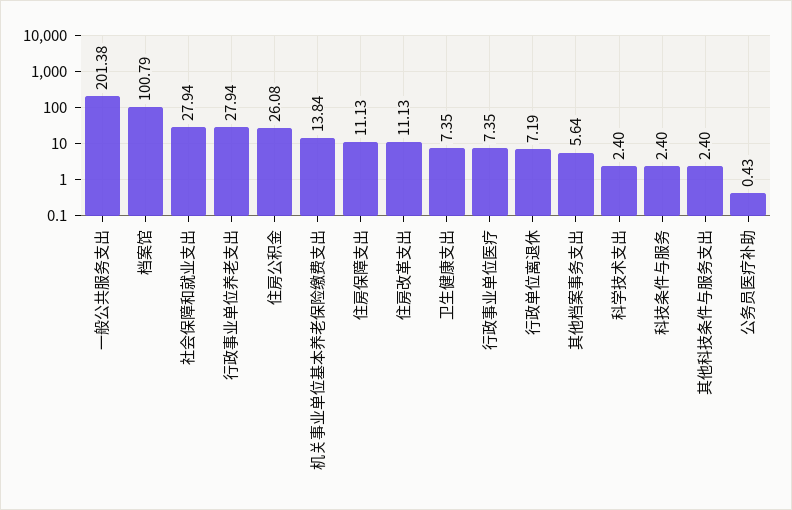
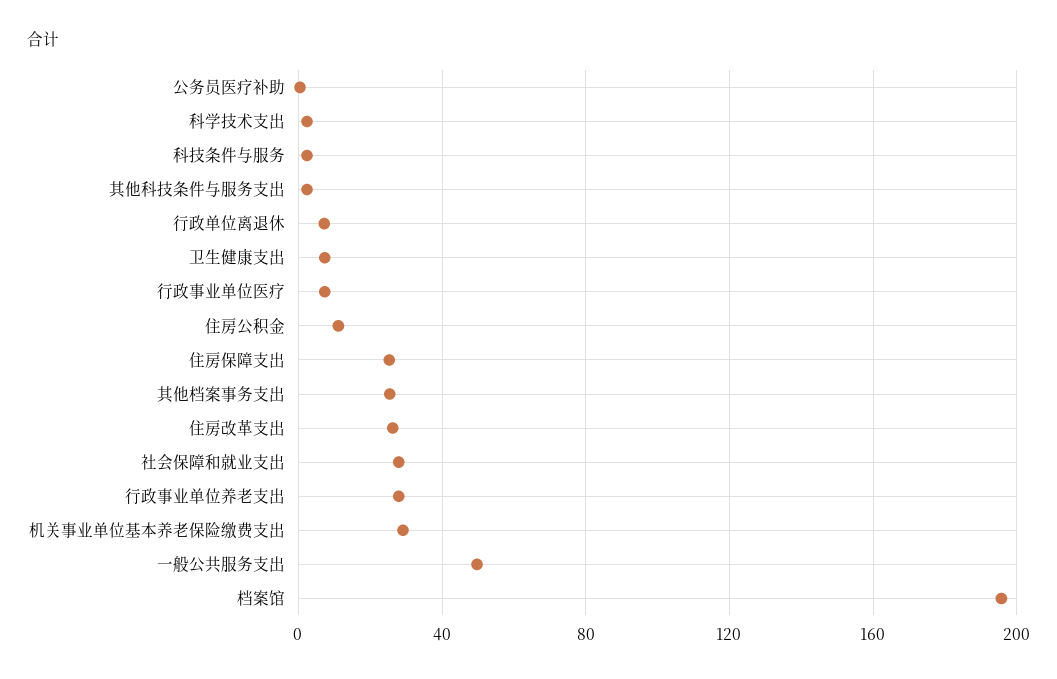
一般公共服务支出: 201.38 -> 50
档案馆: 100.79 -> 195
住房公积金: 26.08 -> 10
机关事业单位基本养老保险缴费支出: 13.84 -> 30
住房保障支出: 11.13 -> 25
住房改革支出: 11.13 -> 25
其他档案事务支出: 5.64 -> 25

